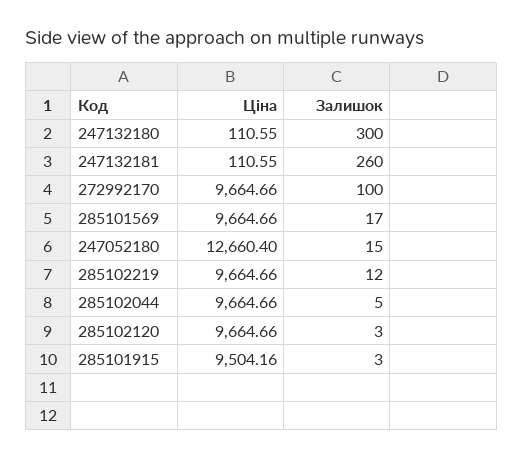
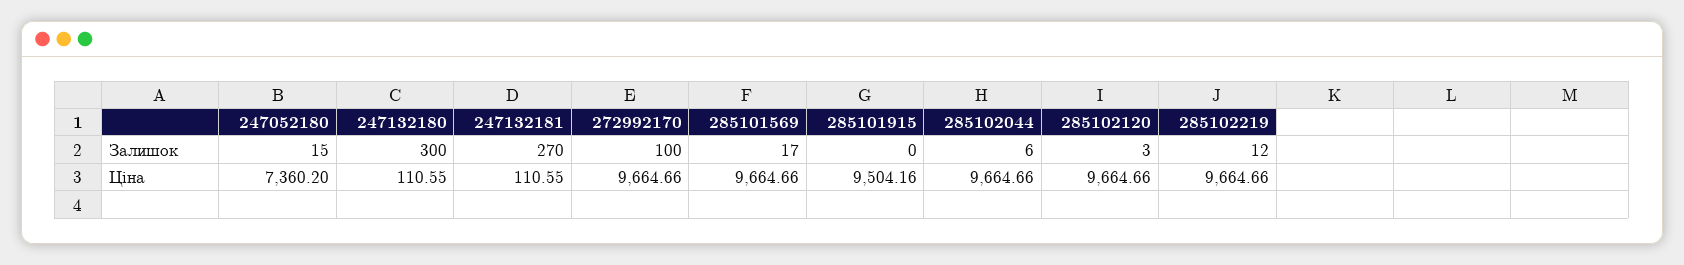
Залишок, 247132181: 260 -> 270
Ціна, 247052180: 12660.4 -> 7360.2
Залишок, 285102044: 5 -> 6
Залишок, 285101915: 3 -> 0

